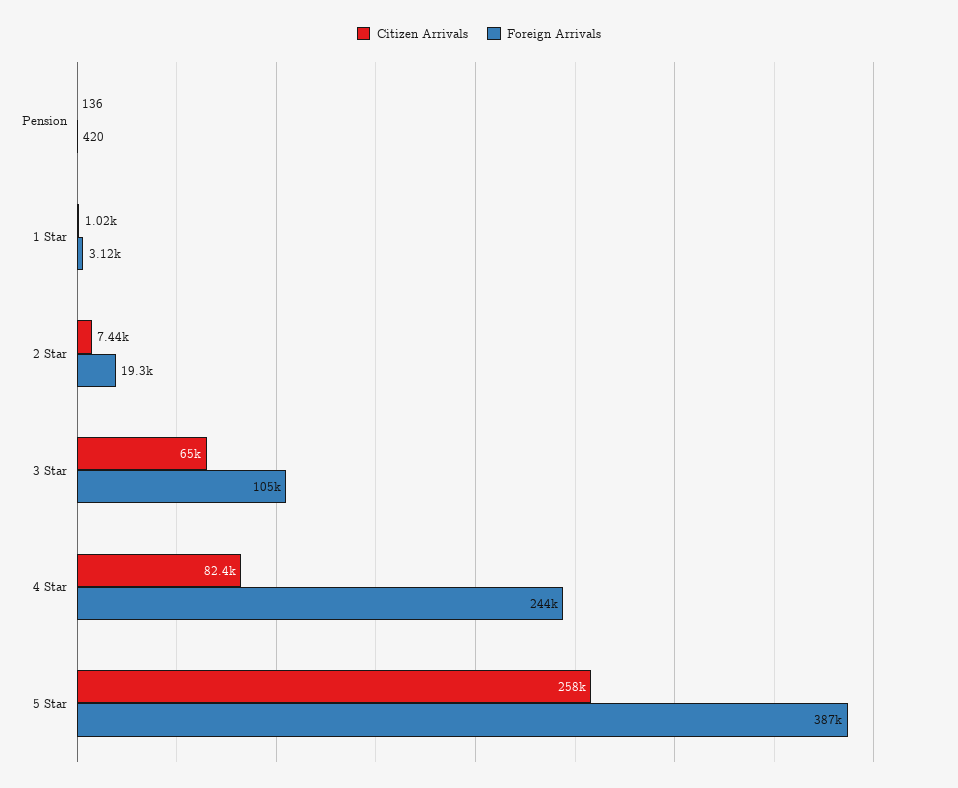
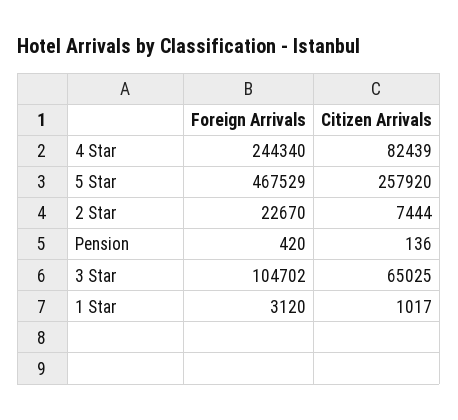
Foreign Arrivals, 2 Star: 19300 -> 22670
Foreign Arrivals, 5 Star: 387000 -> 467529

